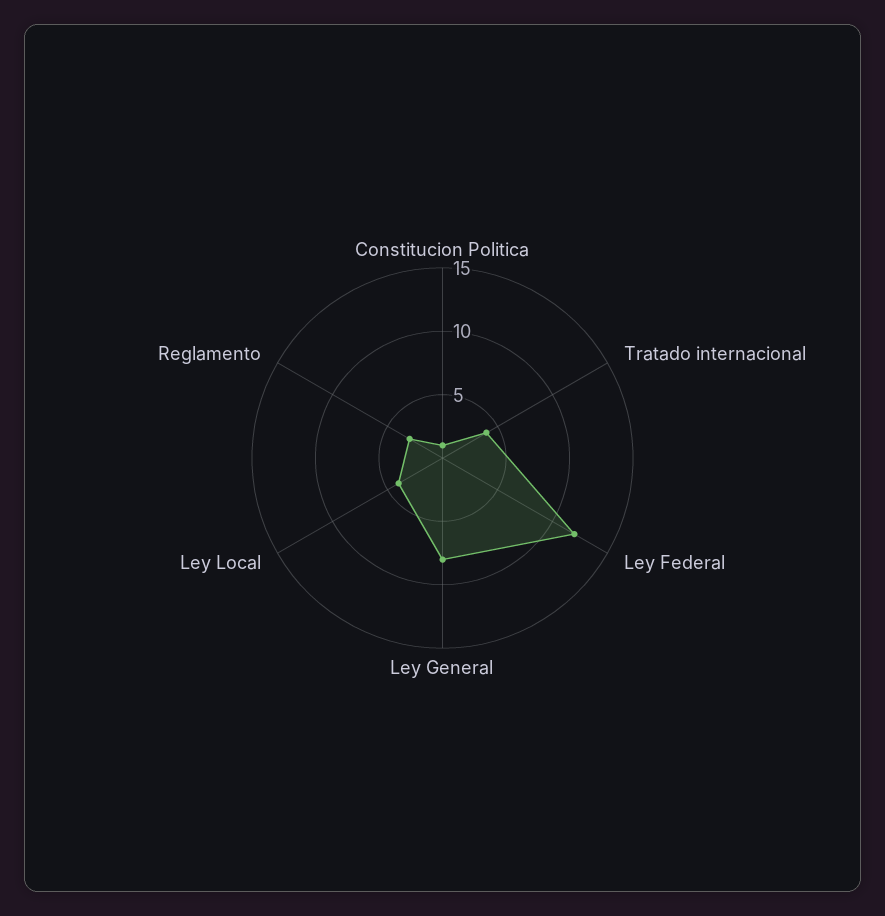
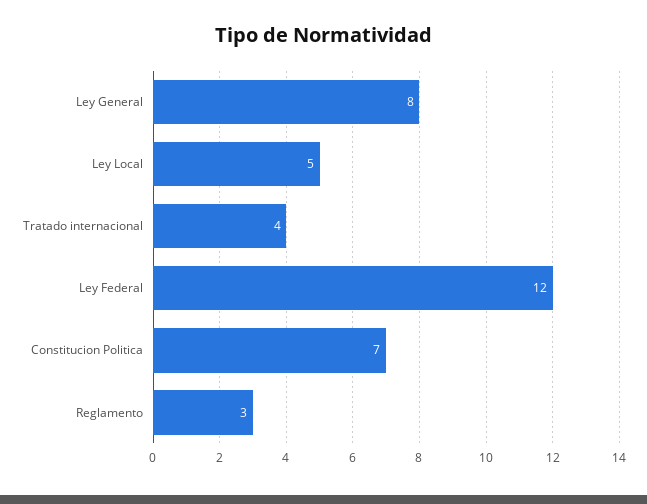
Constitucion Politica: 1 -> 7
Ley Local: 4 -> 5

